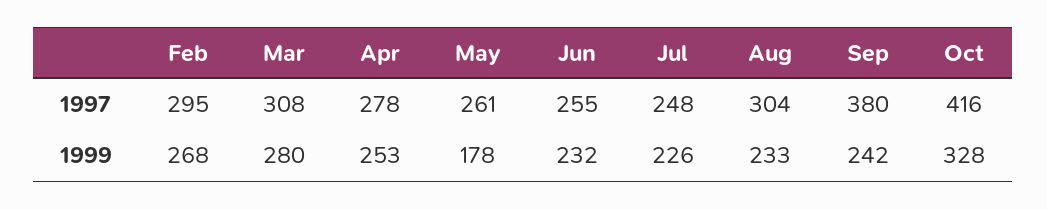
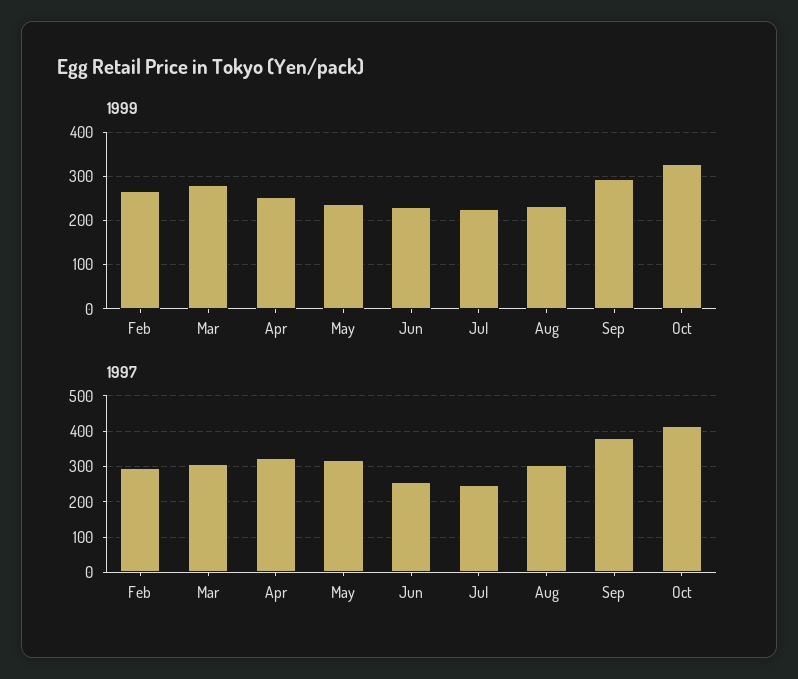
1997, Apr: 278 -> 320
1997, May: 261 -> 320
1999, May: 178 -> 240
1999, Sep: 242 -> 300

